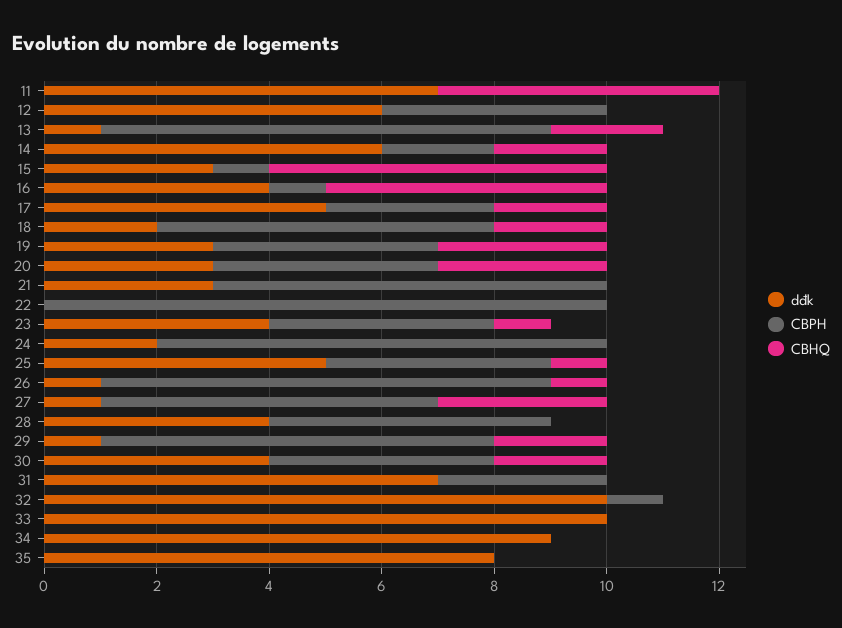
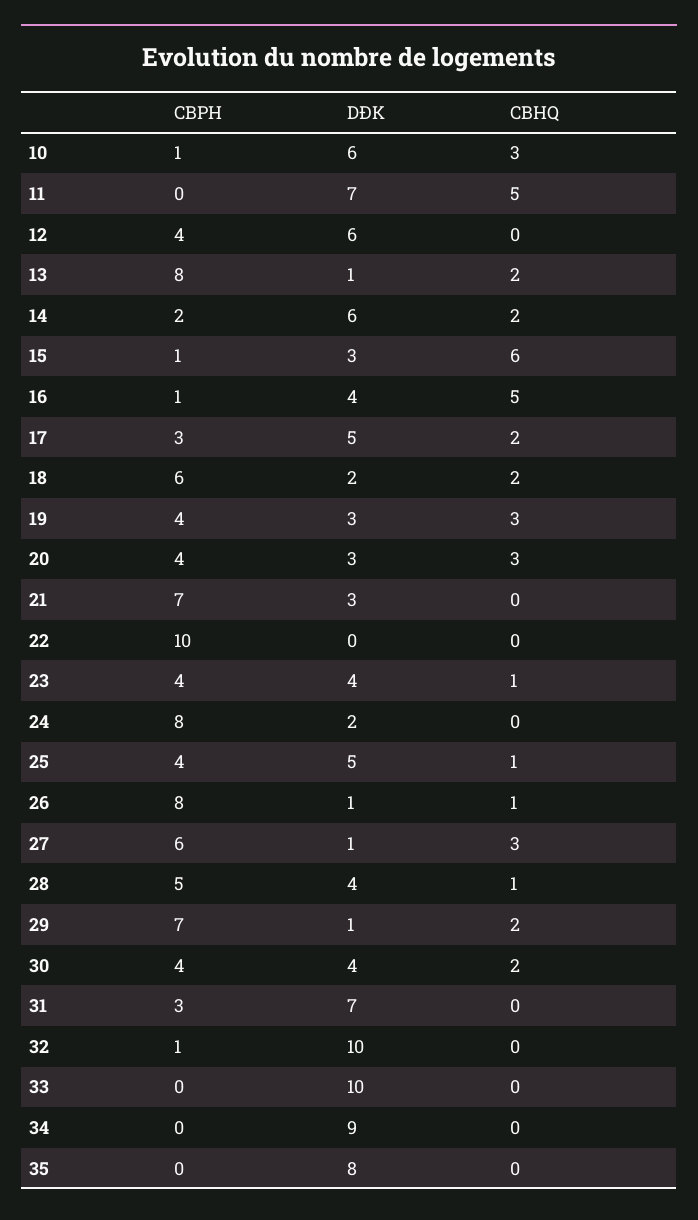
CBHQ, 28: 0 -> 1
CBPH, 10: none -> 1
dđk, 10: none -> 6
CBHQ, 10: none -> 3

